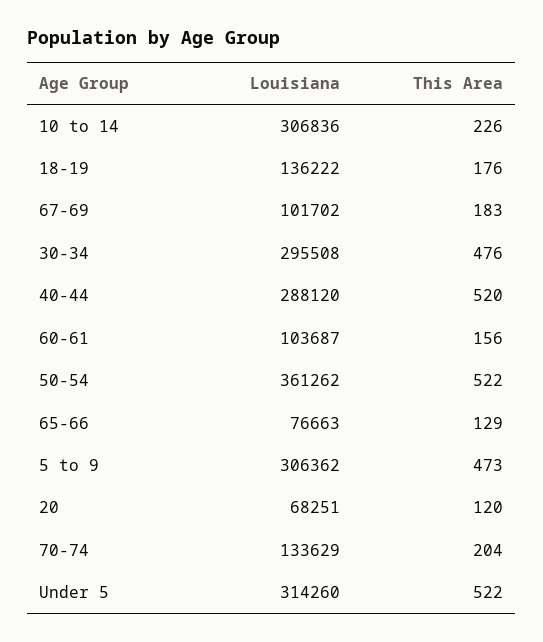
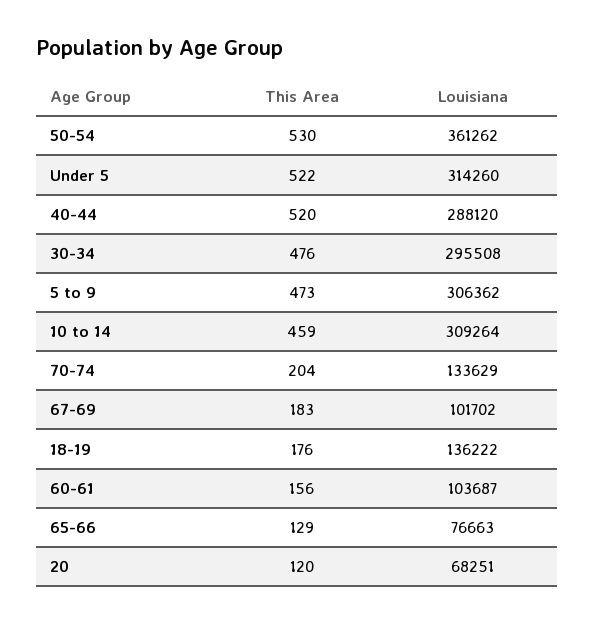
Louisiana, 10 to 14: 306836 -> 309264
This Area, 10 to 14: 226 -> 459
This Area, 50-54: 522 -> 530

